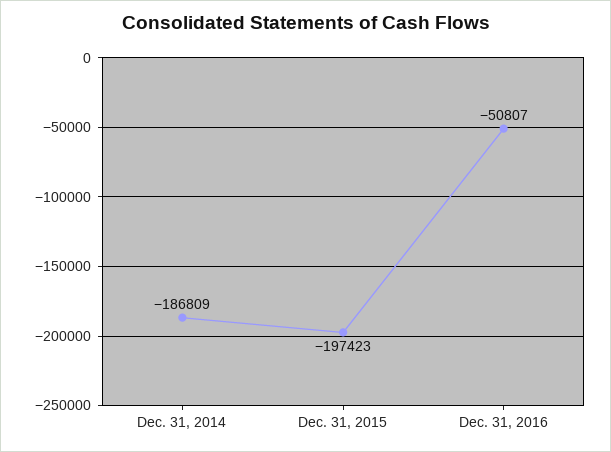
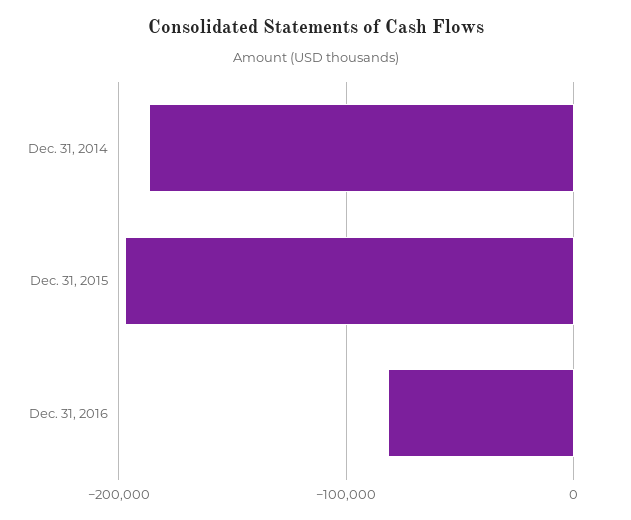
Dec. 31, 2016: -50807 -> -80000

